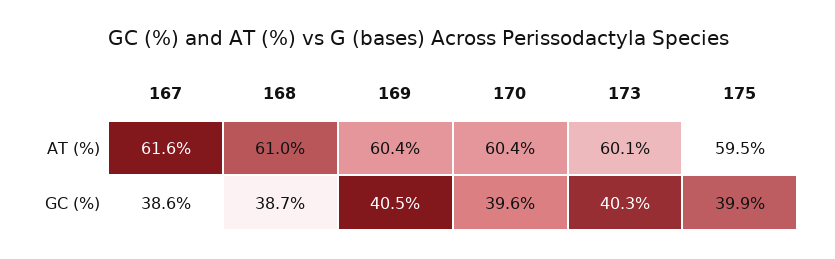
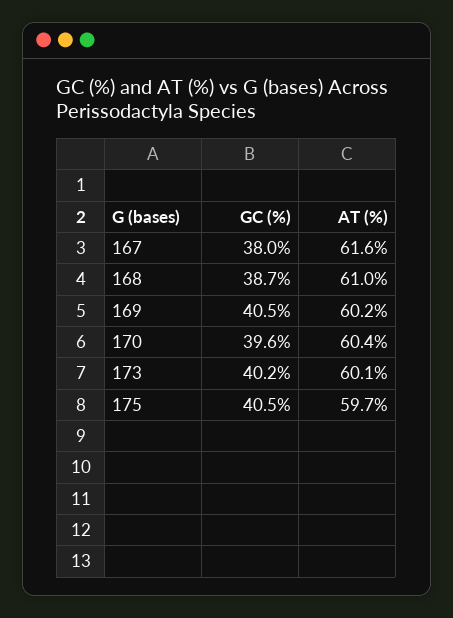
169, AT (%): 60.4 -> 60.2
175, AT (%): 59.5 -> 59.7
167, GC (%): 38.6 -> 38
173, GC (%): 40.3 -> 40.2
175, GC (%): 39.9 -> 40.5

